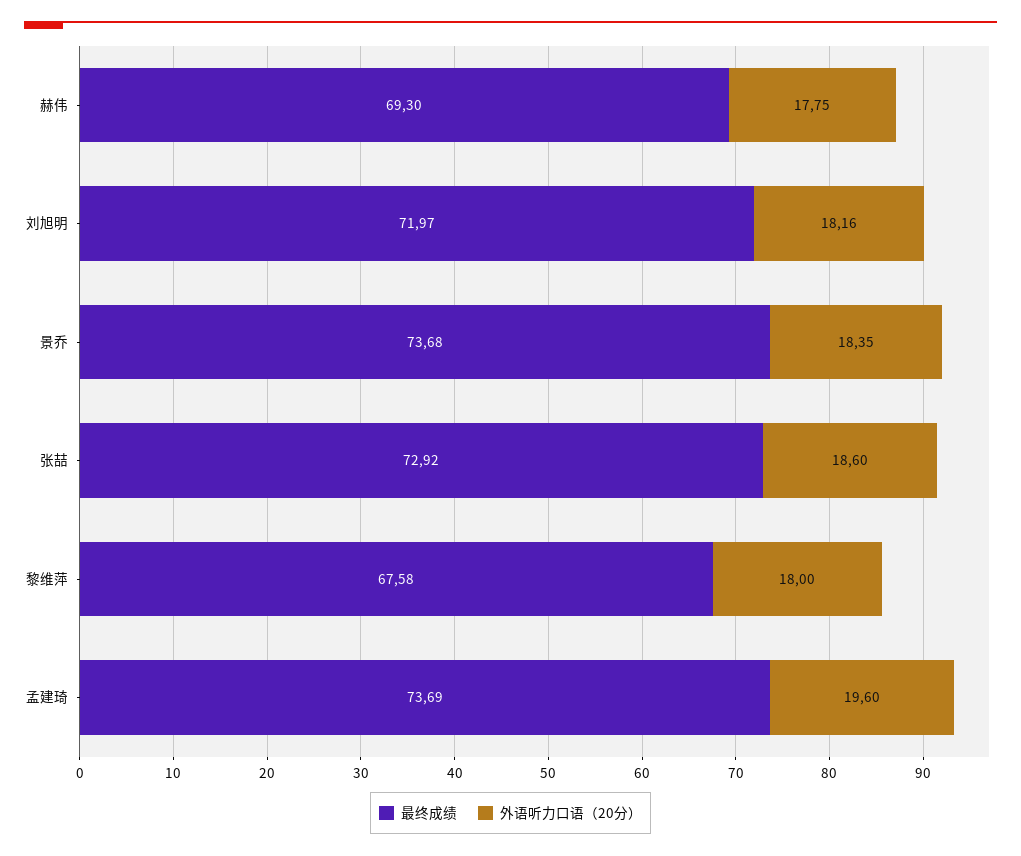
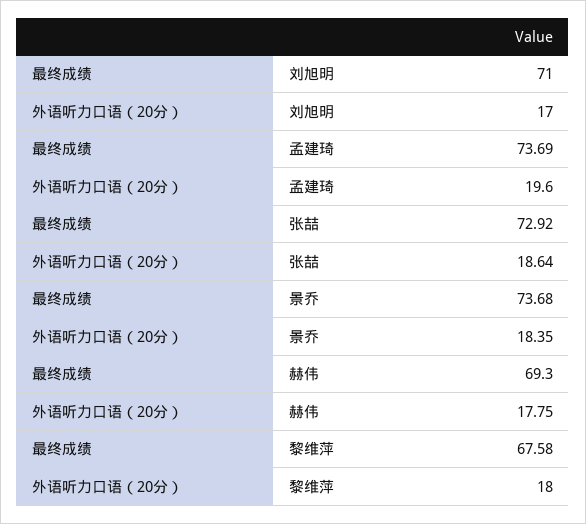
最终成绩, 刘旭明: 71.97 -> 71
外语听力口语（20分）, 刘旭明: 18.16 -> 17
外语听力口语（20分）, 张喆: 18.6 -> 18.64

